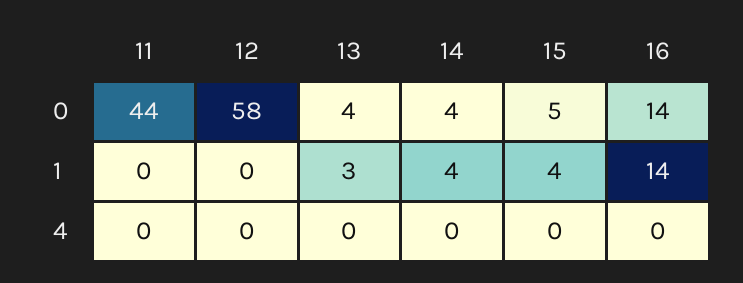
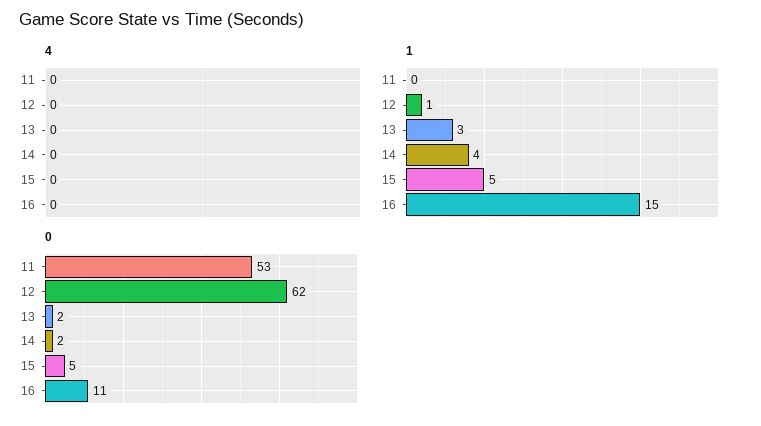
0, 11: 44 -> 53
0, 12: 58 -> 62
0, 13: 4 -> 2
0, 14: 4 -> 2
0, 16: 14 -> 11
1, 12: 0 -> 1
1, 15: 4 -> 5
1, 16: 14 -> 15

